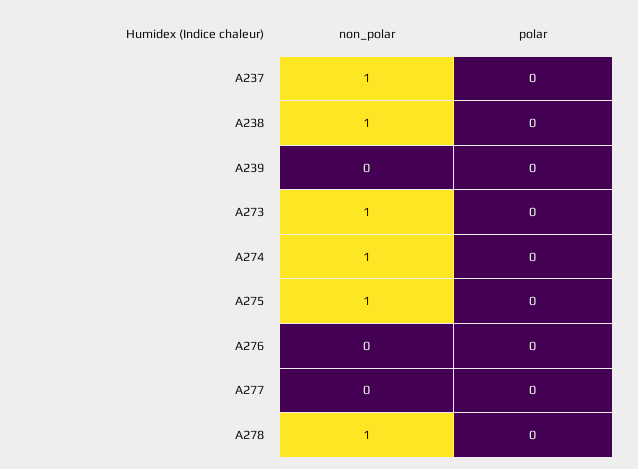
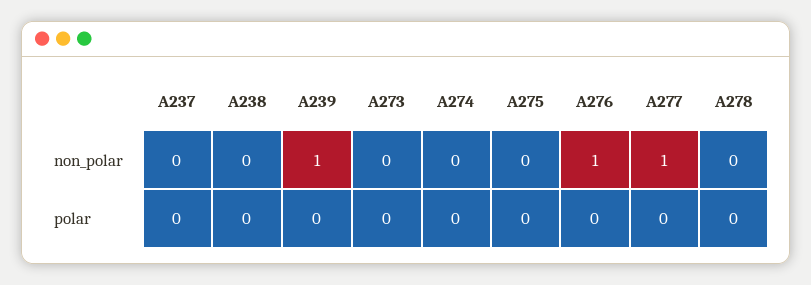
non_polar, A237: 1 -> 0
non_polar, A238: 1 -> 0
non_polar, A239: 0 -> 1
non_polar, A273: 1 -> 0
non_polar, A274: 1 -> 0
non_polar, A275: 1 -> 0
non_polar, A276: 0 -> 1
non_polar, A277: 0 -> 1
non_polar, A278: 1 -> 0

